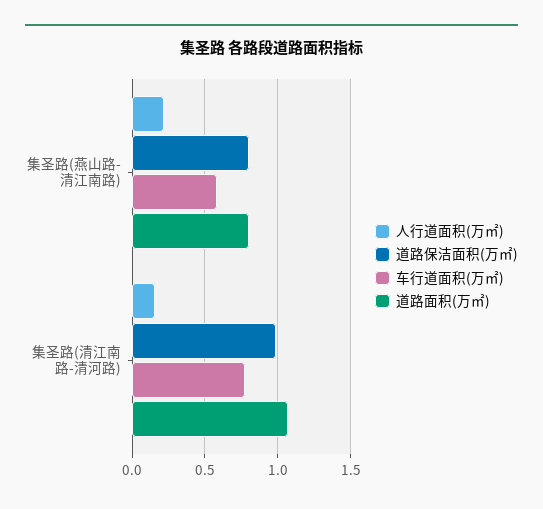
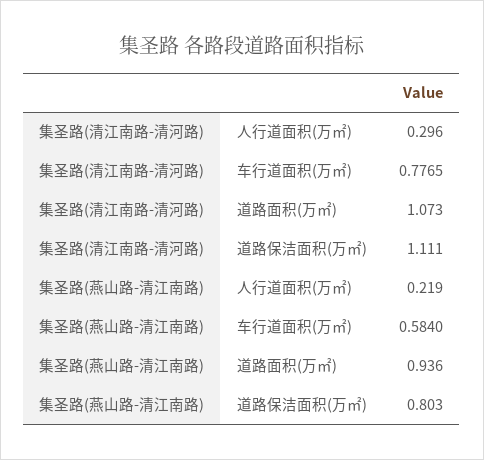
道路面积(万㎡), 集圣路(燕山路-清江南路): 0.8 -> 0.936
人行道面积(万㎡), 集圣路(清江南路-清河路): 0.15 -> 0.296
道路保洁面积(万㎡), 集圣路(清江南路-清河路): 1 -> 1.111

